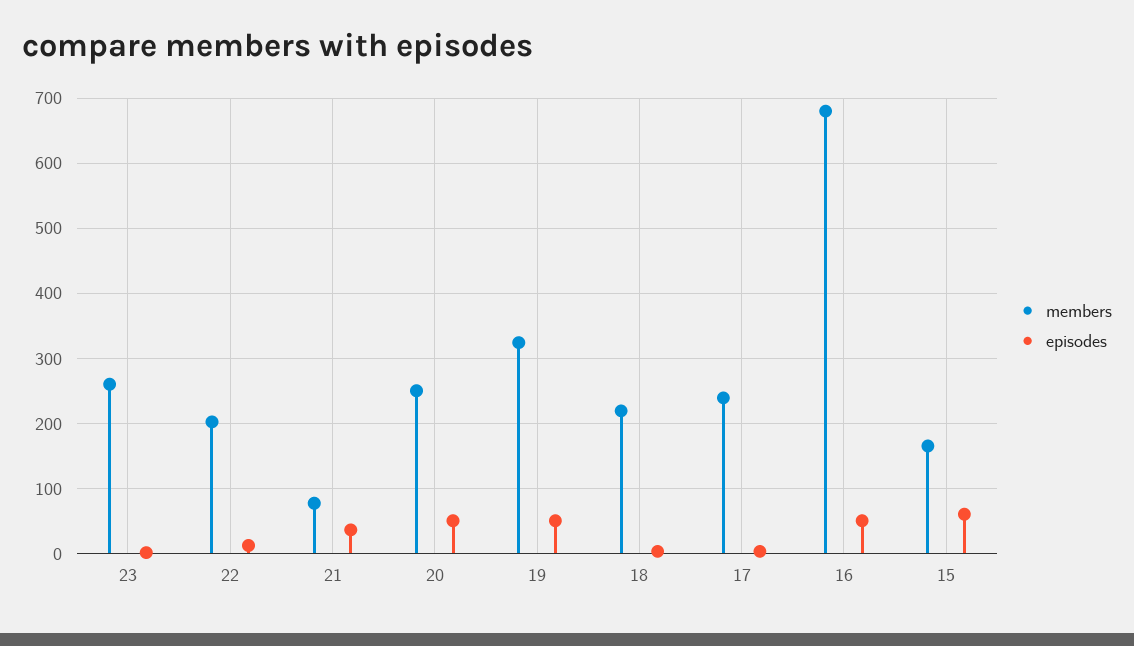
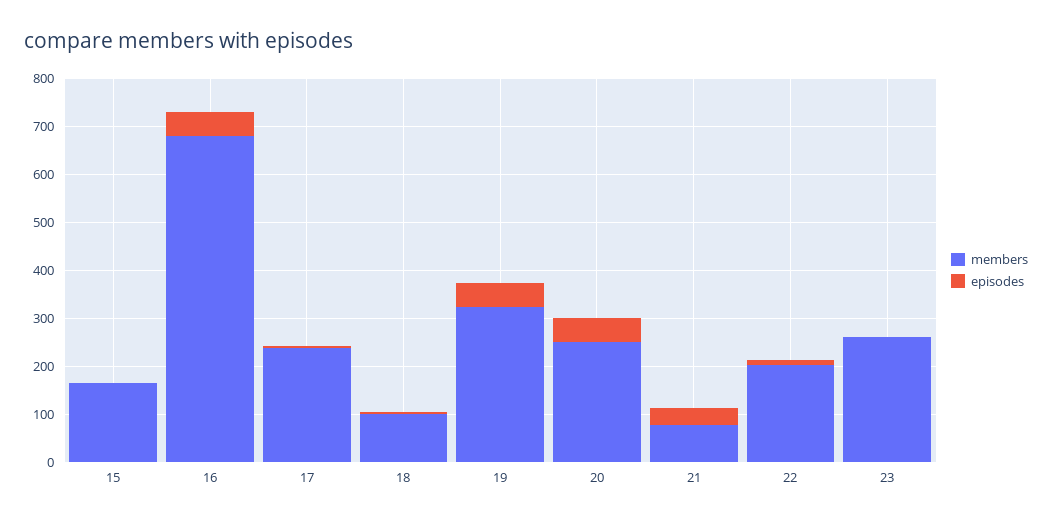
members, 18: 220 -> 100
episodes, 15: 60 -> 0

